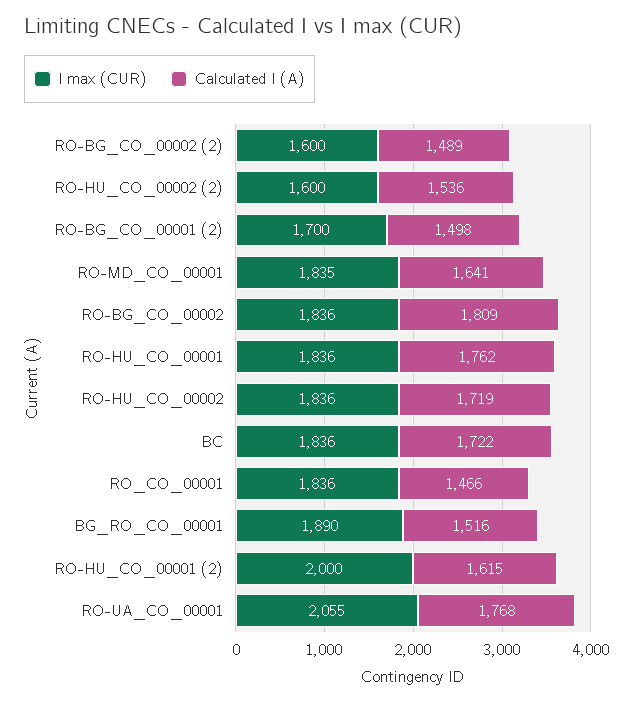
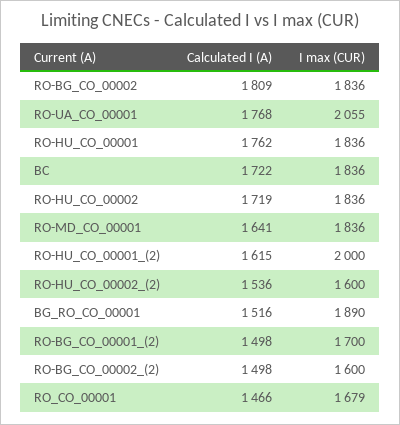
Calculated I (A), RO-BG_CO_00002 (2): 1489 -> 1498
I max (CUR), RO-MD_CO_00001: 1835 -> 1836
I max (CUR), RO_CO_00001: 1836 -> 1679

